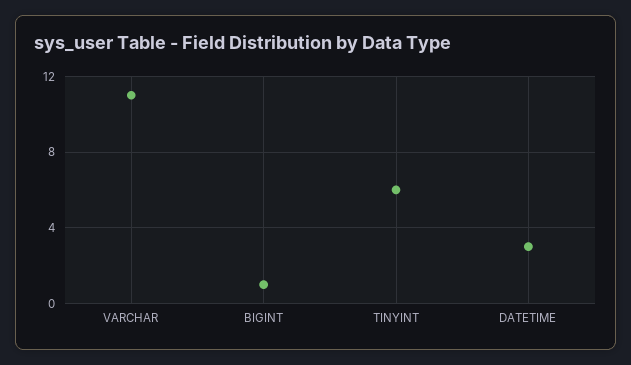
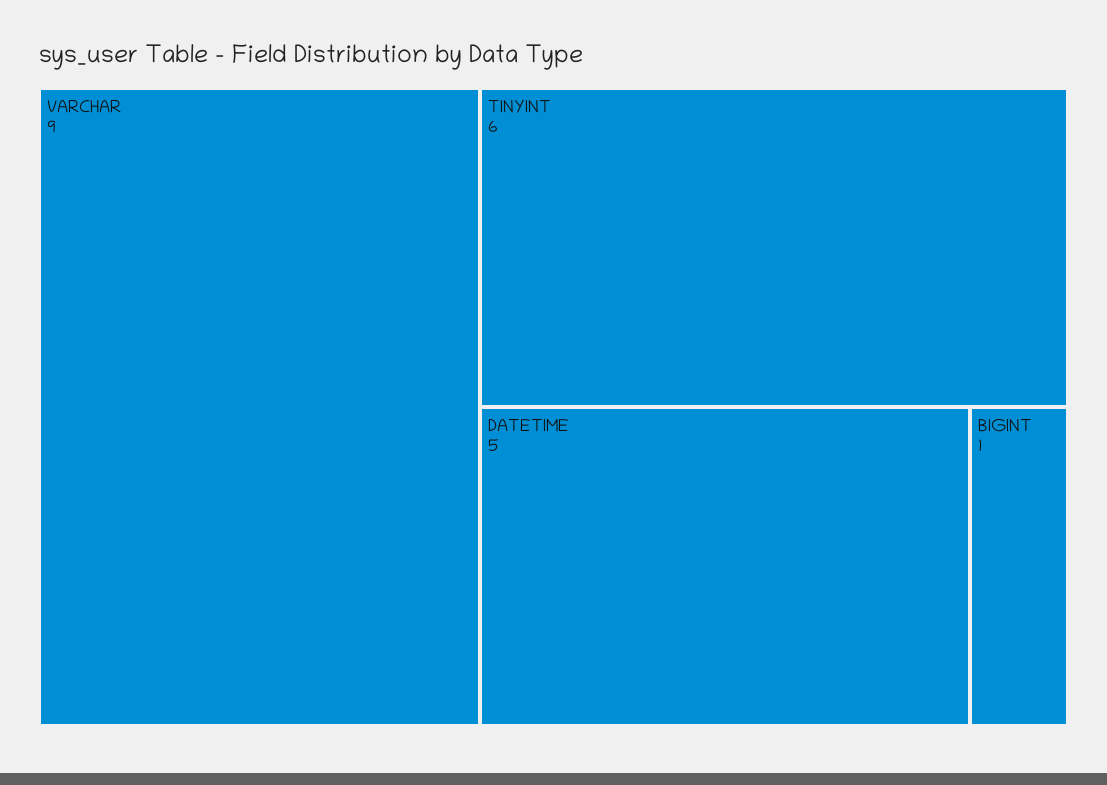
VARCHAR: 11 -> 9
DATETIME: 3 -> 5

